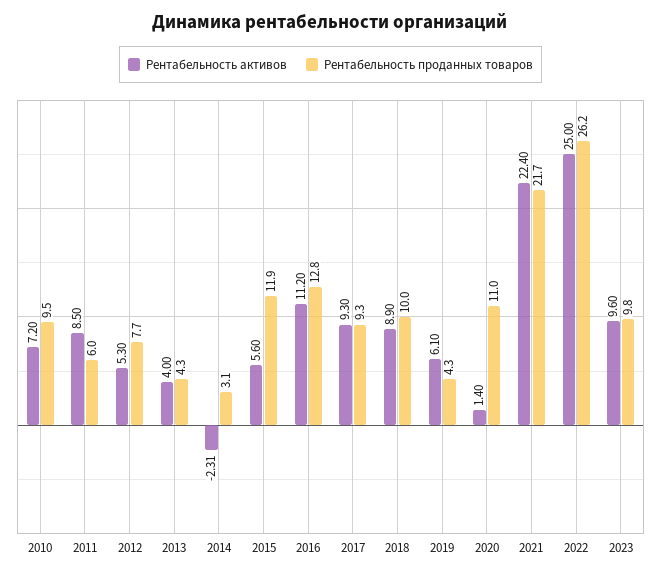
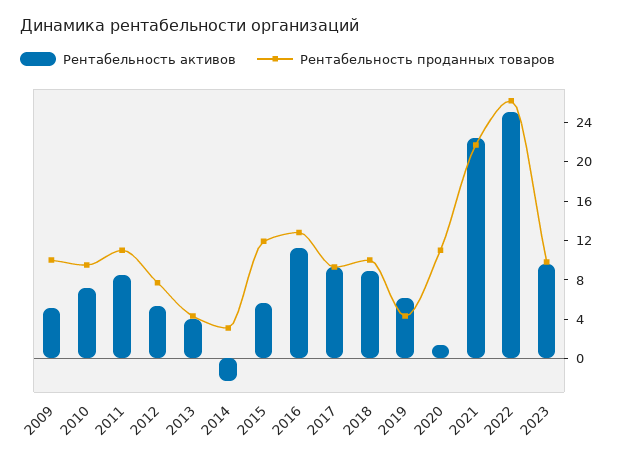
Рентабельность проданных товаров, 2011: 6 -> 11
Рентабельность активов, 2009: none -> 5
Рентабельность проданных товаров, 2009: none -> 10

